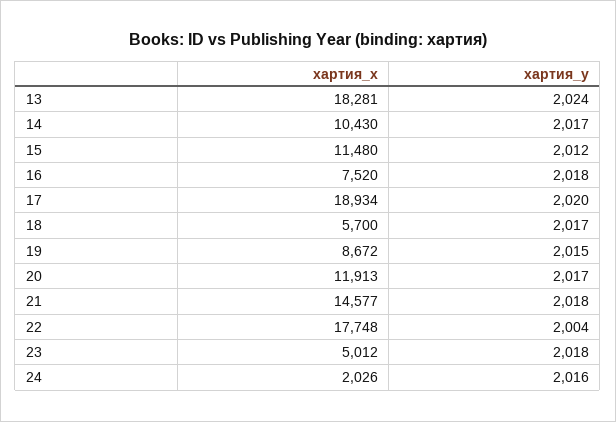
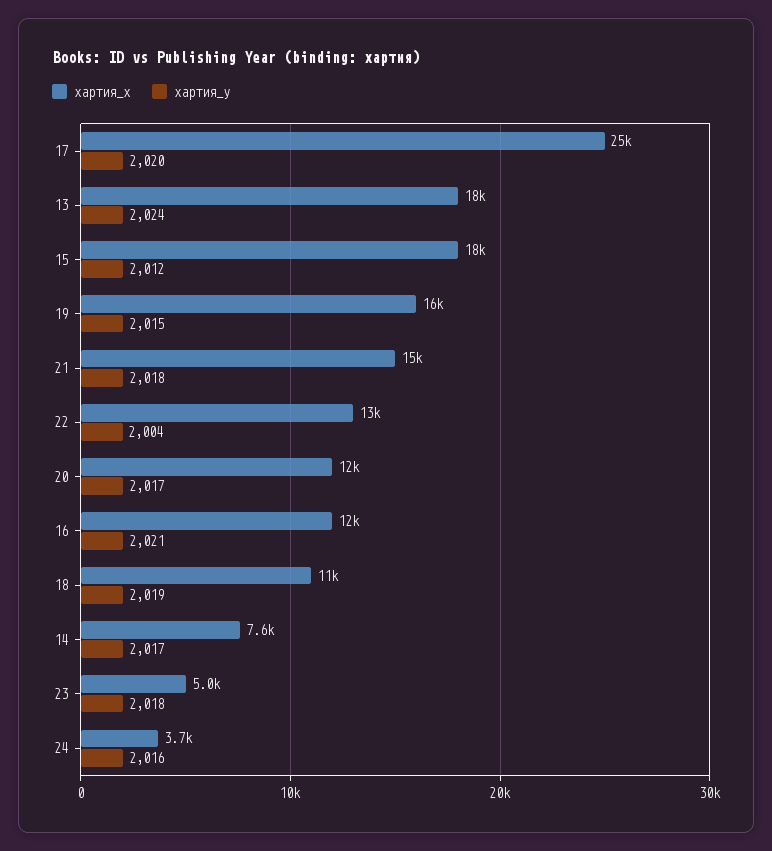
хартия_x, 14: 10430 -> 7600
хартия_x, 15: 11480 -> 18000
хартия_x, 16: 7520 -> 12000
хартия_y, 16: 2018 -> 2021
хартия_x, 17: 18934 -> 25000
хартия_x, 18: 5700 -> 11000
хартия_y, 18: 2017 -> 2019
хартия_x, 19: 8672 -> 16000
хартия_x, 22: 17748 -> 13000
хартия_x, 24: 2026 -> 3700

